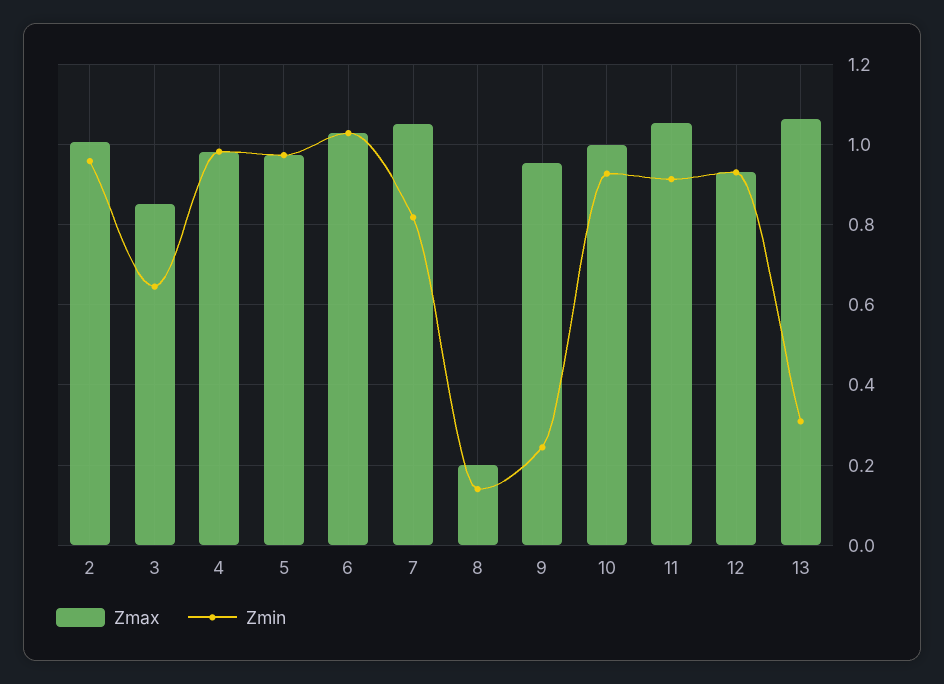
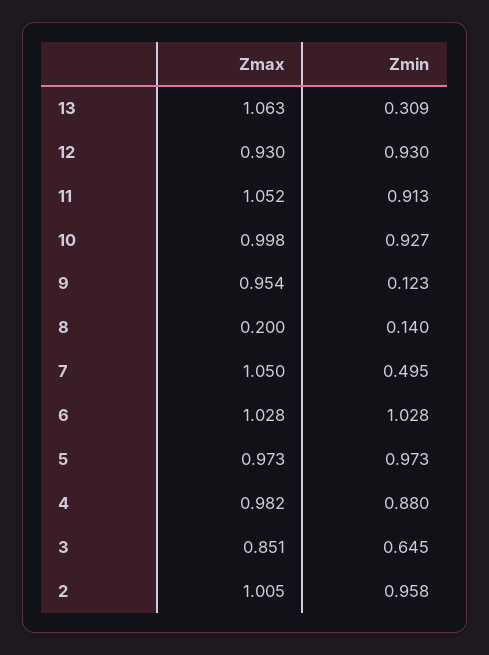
Zmin, 4: 0.98 -> 0.88
Zmin, 7: 0.82 -> 0.495
Zmin, 9: 0.24 -> 0.123

